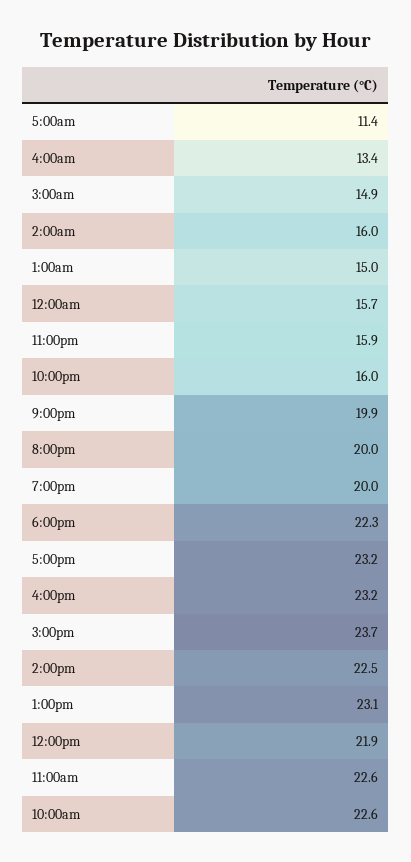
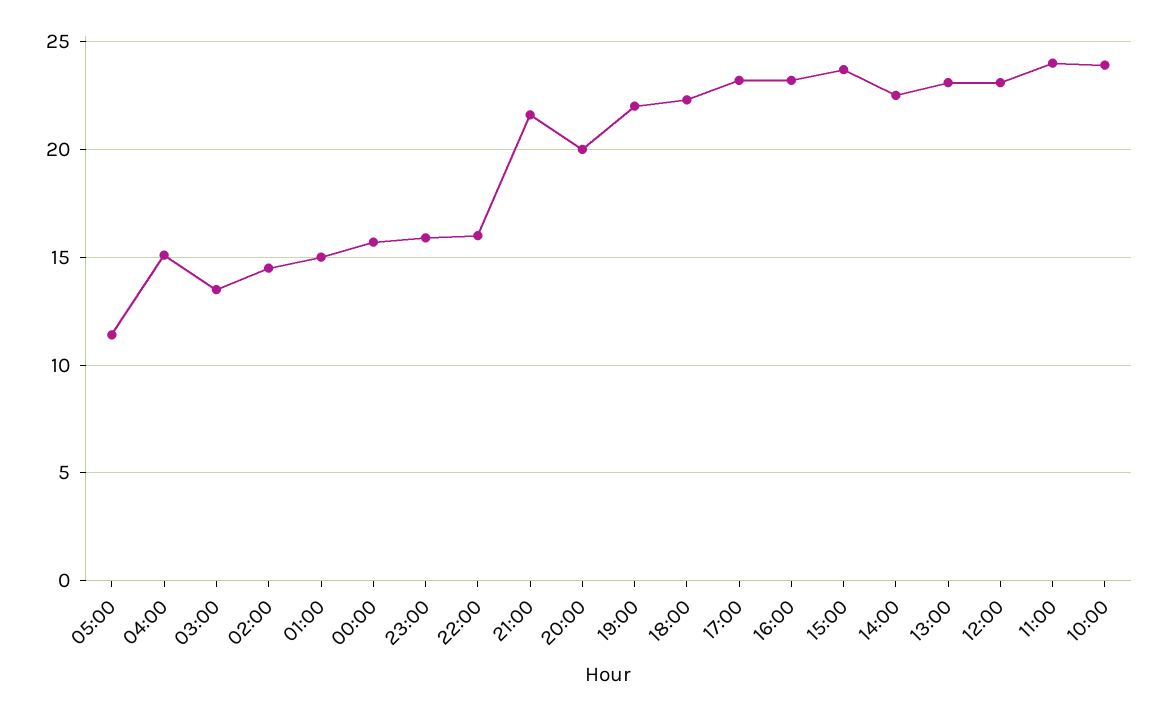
4:00am: 13.4 -> 15
3:00am: 14.9 -> 13.5
2:00am: 16 -> 14.5
9:00pm: 19.9 -> 21.5
7:00pm: 20 -> 22
12:00pm: 21.9 -> 23
11:00am: 22.6 -> 24
10:00am: 22.6 -> 24

